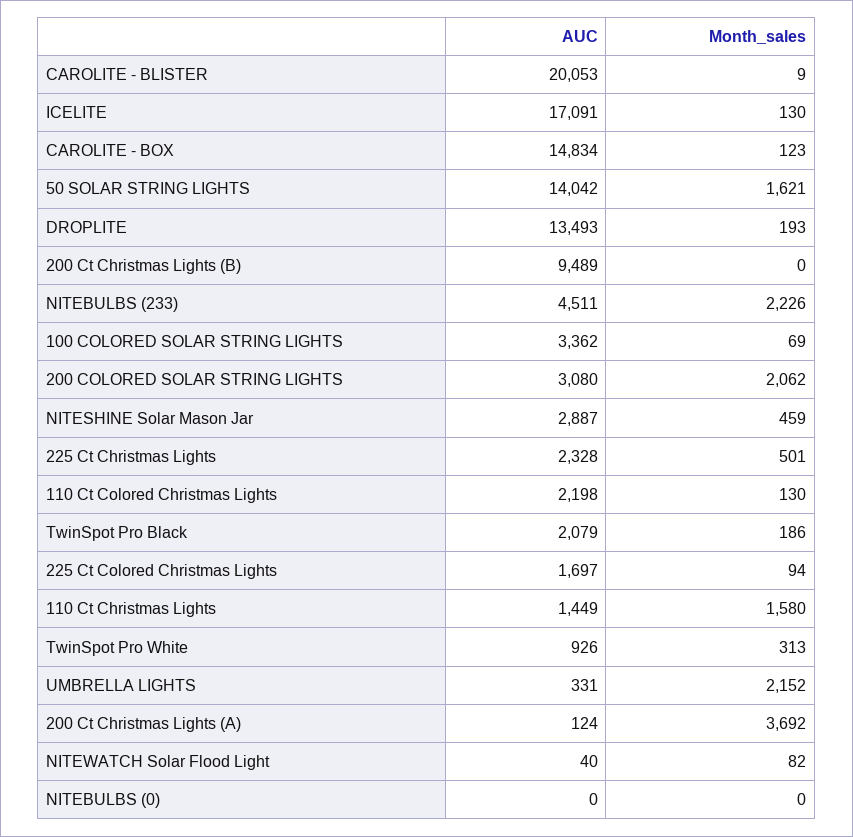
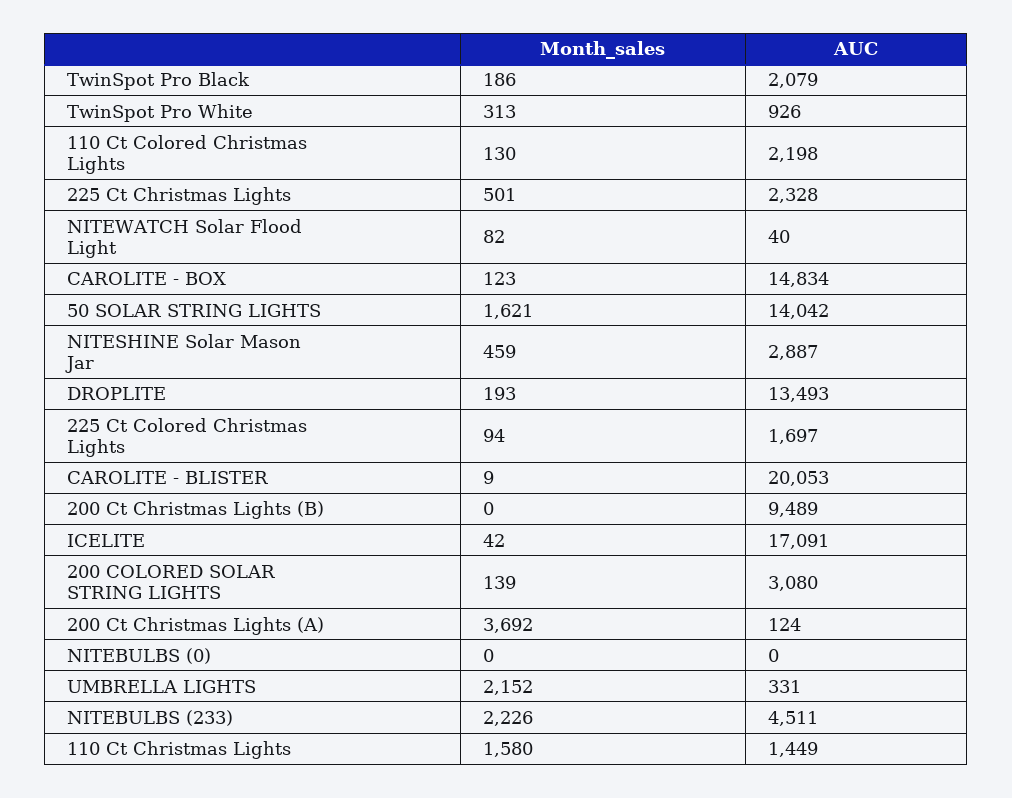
Month_sales, ICELITE: 130 -> 42
AUC, 100 COLORED SOLAR STRING LIGHTS: 3362 -> none
Month_sales, 100 COLORED SOLAR STRING LIGHTS: 69 -> none
Month_sales, 200 COLORED SOLAR STRING LIGHTS: 2062 -> 139

